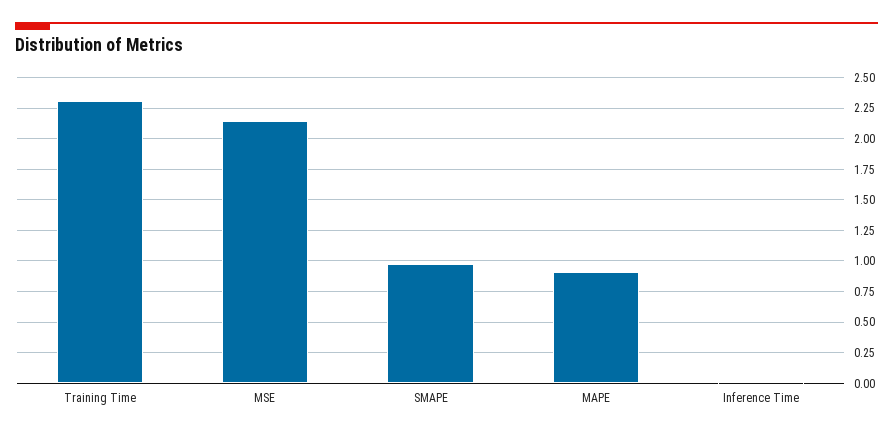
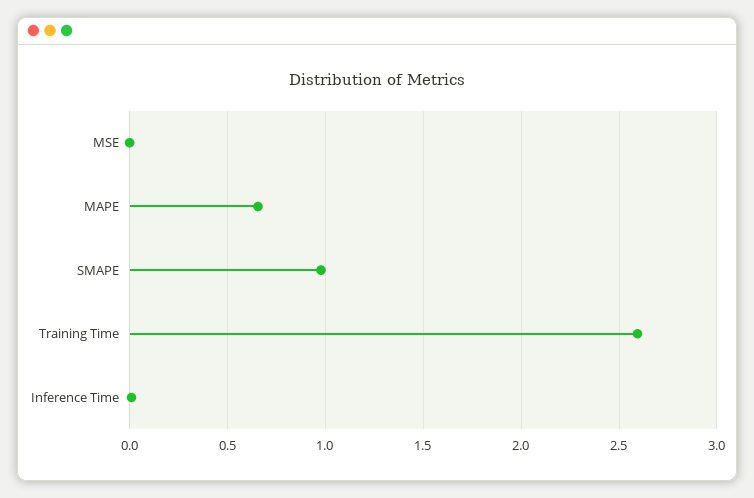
Training Time: 2.3 -> 2.6
MSE: 2.15 -> 0
MAPE: 0.9 -> 0.65

